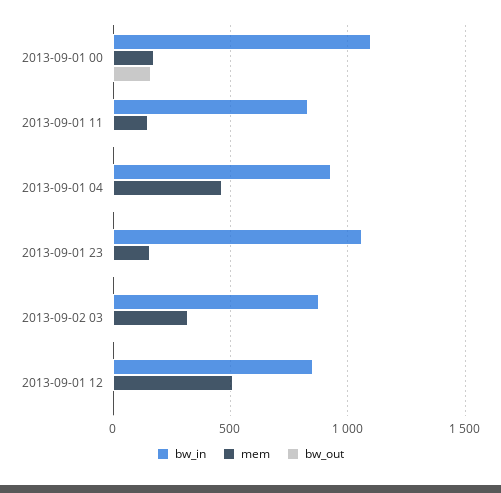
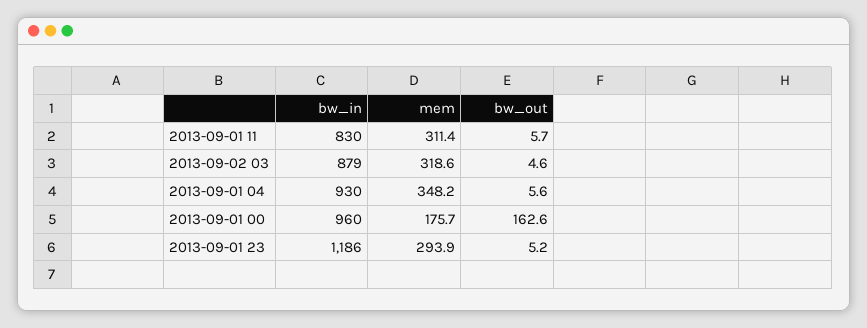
bw_in, 2013-09-01 00: 1100 -> 960
mem, 2013-09-01 11: 150 -> 311.4
mem, 2013-09-01 04: 450 -> 348.2
bw_in, 2013-09-01 23: 1050 -> 1186
mem, 2013-09-01 23: 150 -> 293.9
bw_in, 2013-09-01 12: 850 -> none
mem, 2013-09-01 12: 500 -> none
bw_out, 2013-09-01 12: 0 -> none

